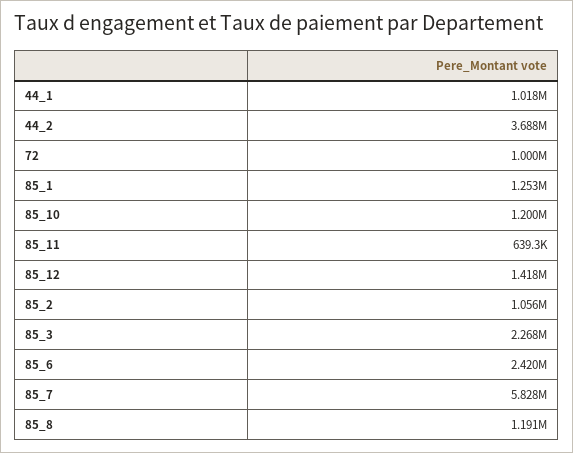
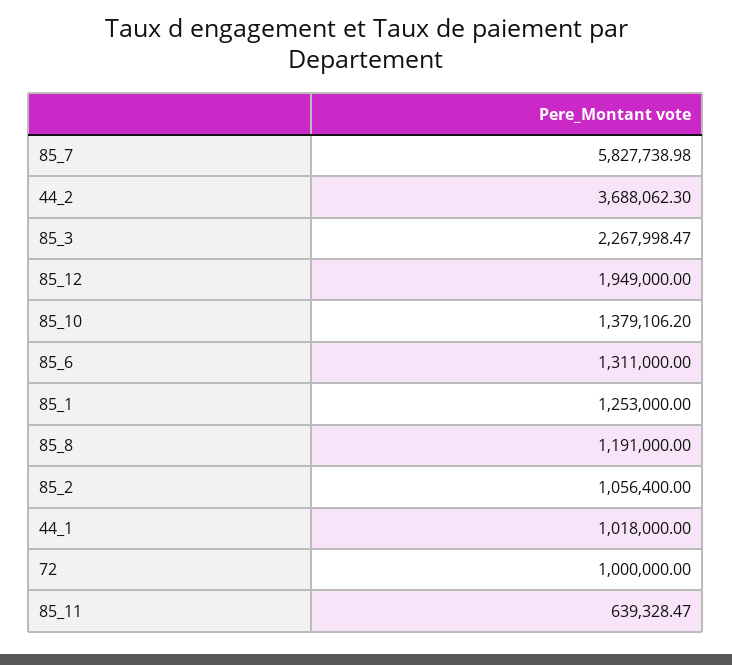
85_10: 1200000 -> 1379106.2
85_12: 1418000 -> 1949000
85_6: 2420000 -> 1311000

